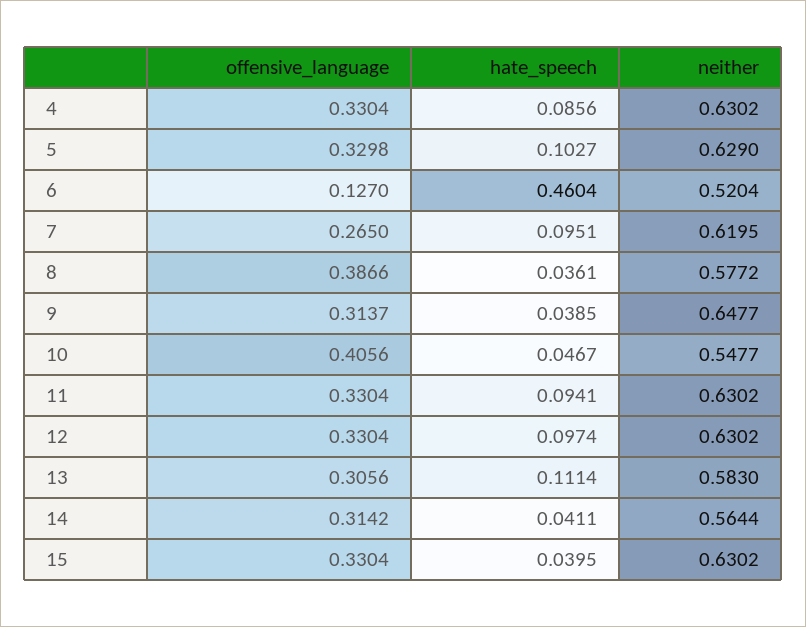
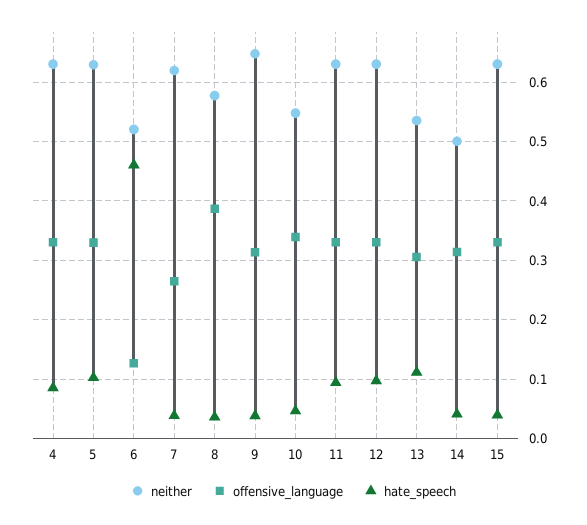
hate_speech, 7: 0.0951 -> 0.04
offensive_language, 10: 0.4056 -> 0.34
neither, 13: 0.583 -> 0.54
neither, 14: 0.5644 -> 0.5

